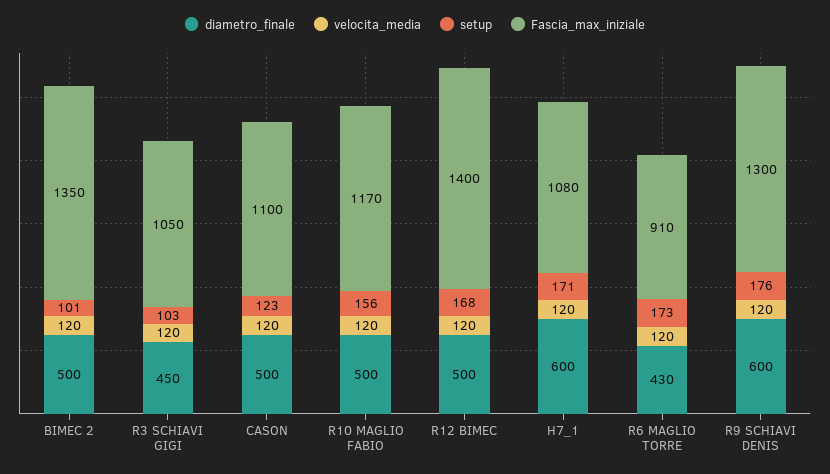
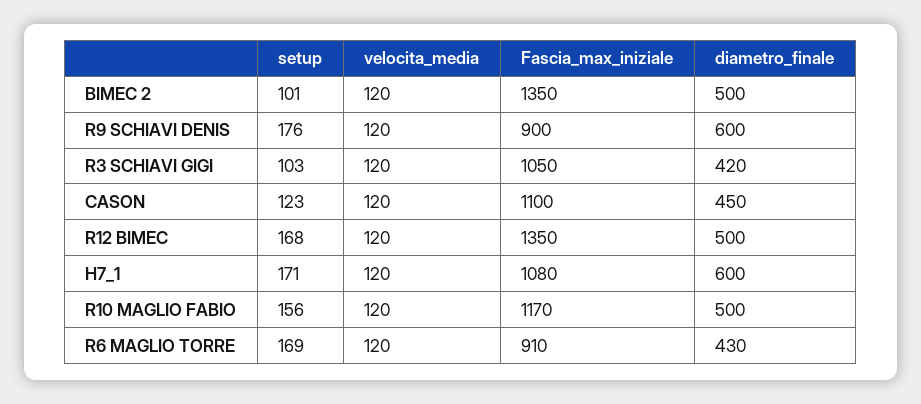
diametro_finale, R3 SCHIAVI GIGI: 450 -> 420
diametro_finale, CASON: 500 -> 450
Fascia_max_iniziale, R12 BIMEC: 1400 -> 1350
setup, R6 MAGLIO TORRE: 173 -> 169
Fascia_max_iniziale, R9 SCHIAVI DENIS: 1300 -> 900

